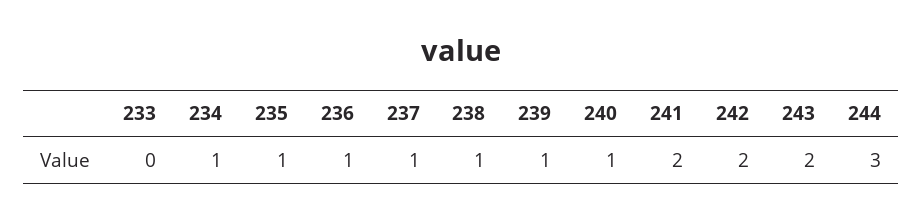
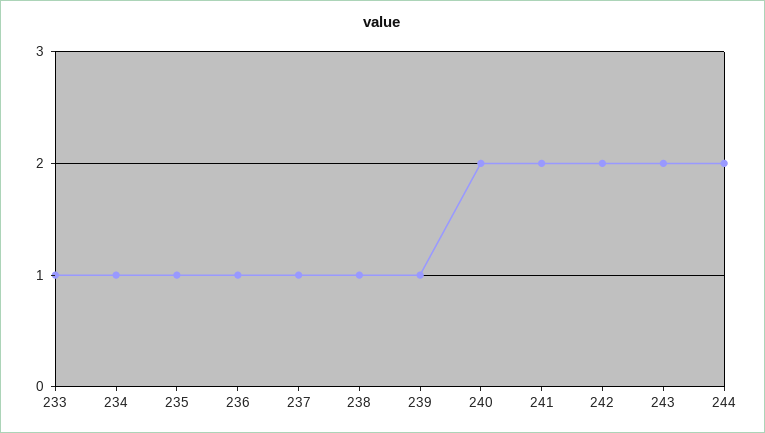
233: 0 -> 1
240: 1 -> 2
244: 3 -> 2

